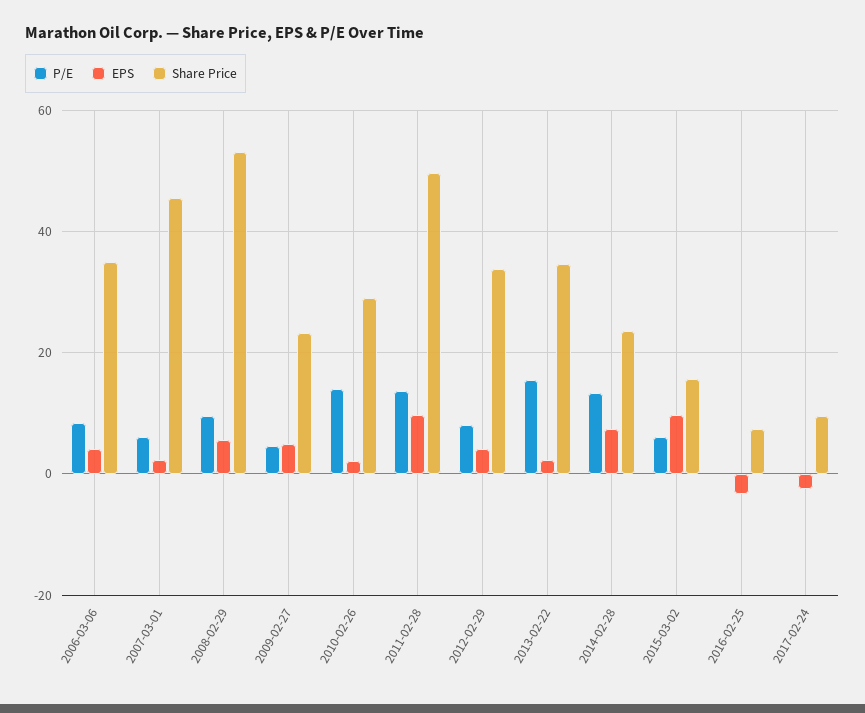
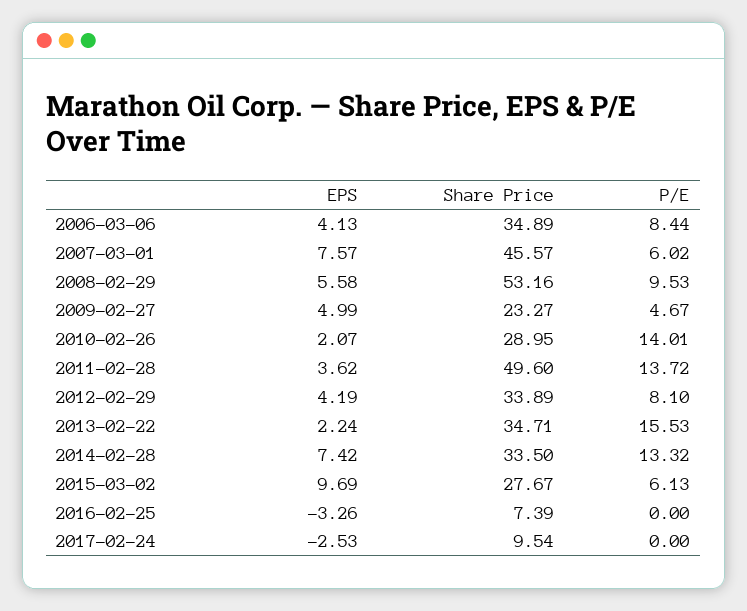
EPS, 2007-03-01: 2 -> 7.57
EPS, 2011-02-28: 10 -> 3.62
Share Price, 2014-02-28: 24 -> 33.5
Share Price, 2015-03-02: 16 -> 27.67

